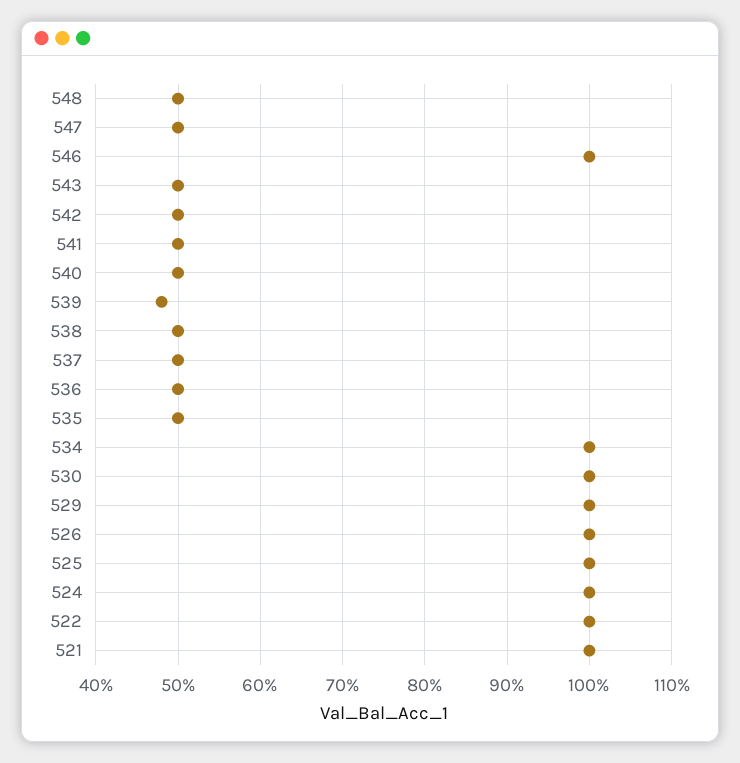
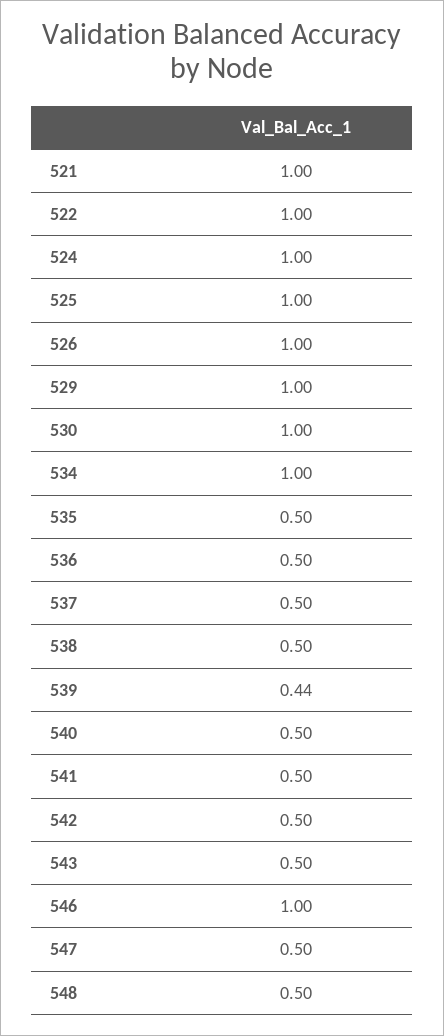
539: 0.48 -> 0.44

